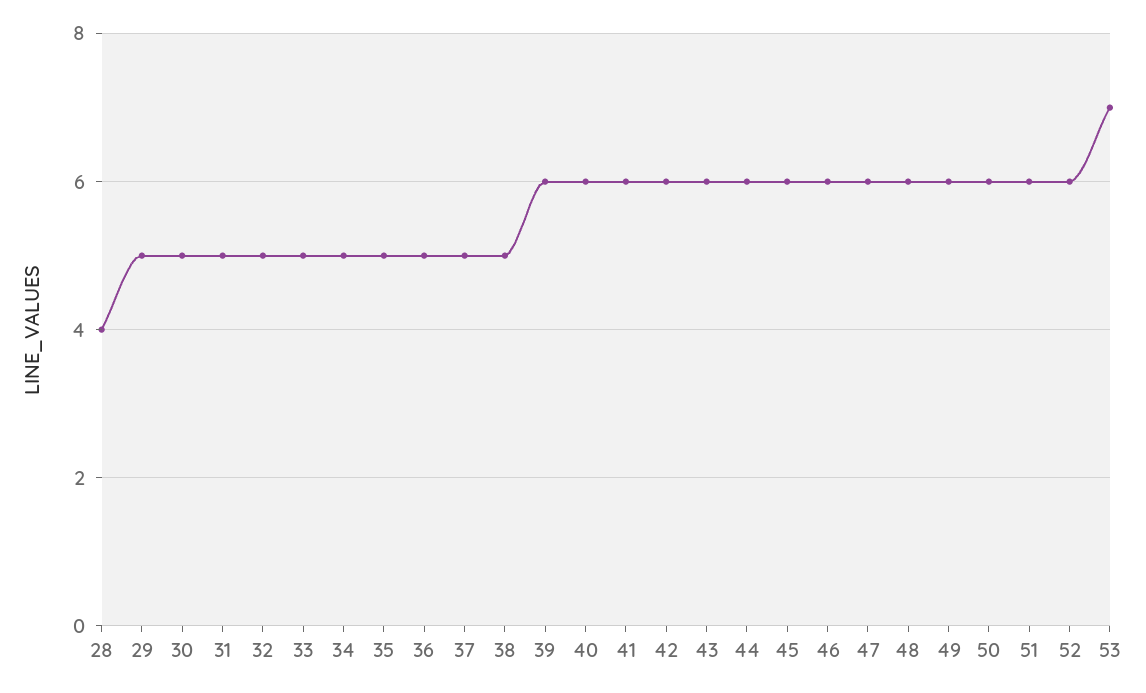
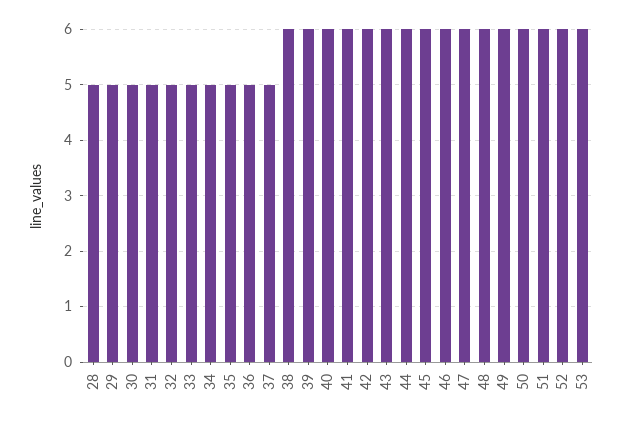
28: 4 -> 5
38: 5 -> 6
53: 7 -> 6

